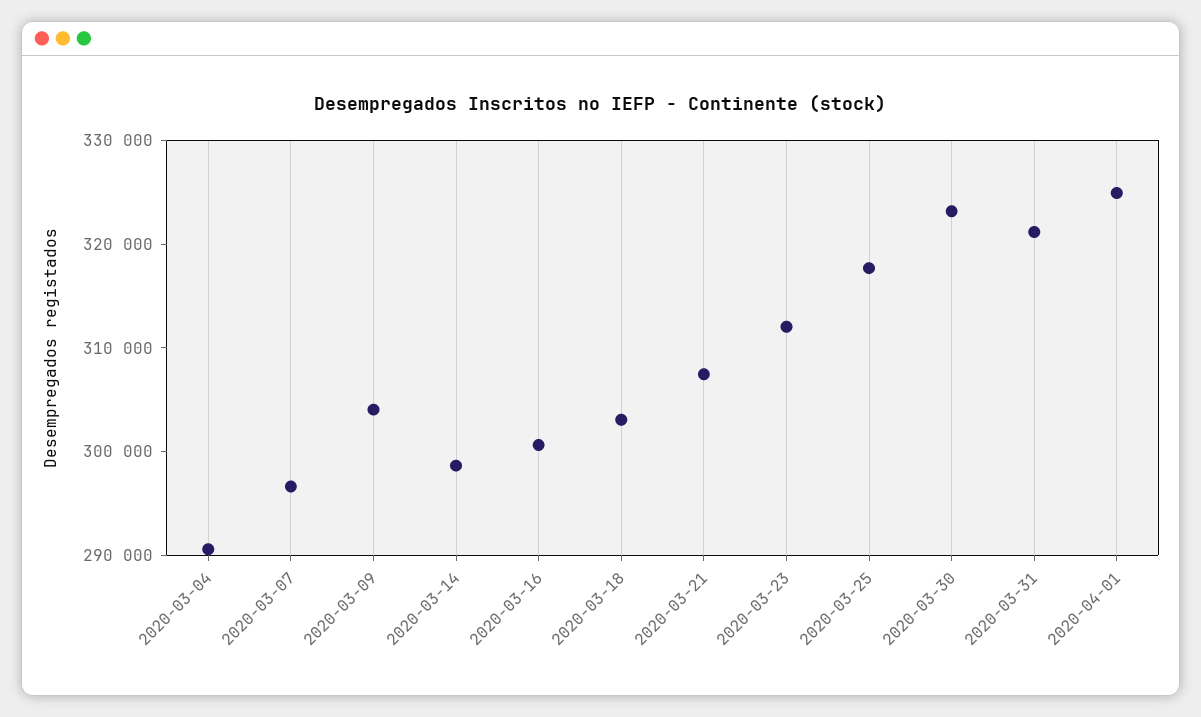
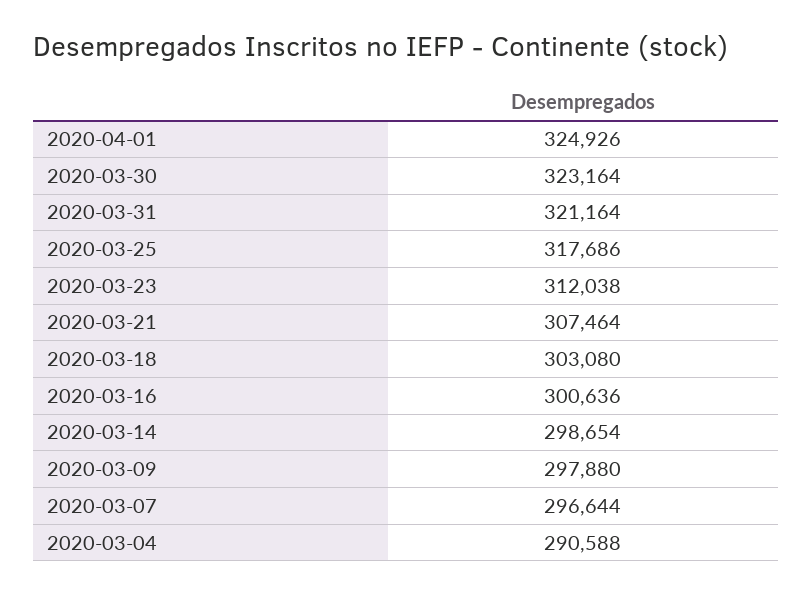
2020-03-09: 304000 -> 297880

